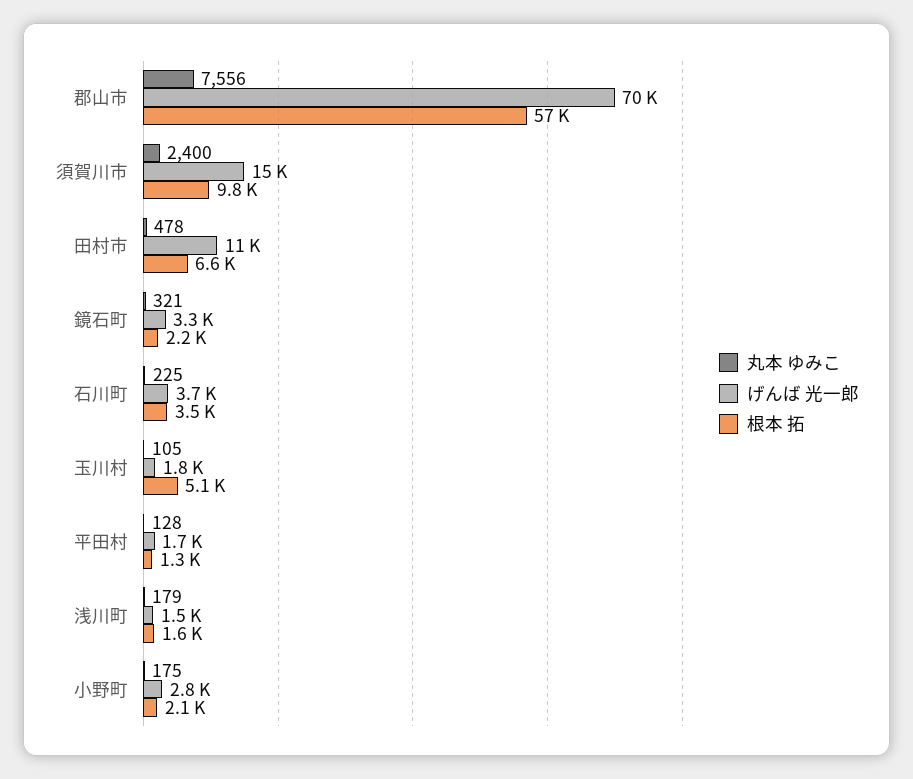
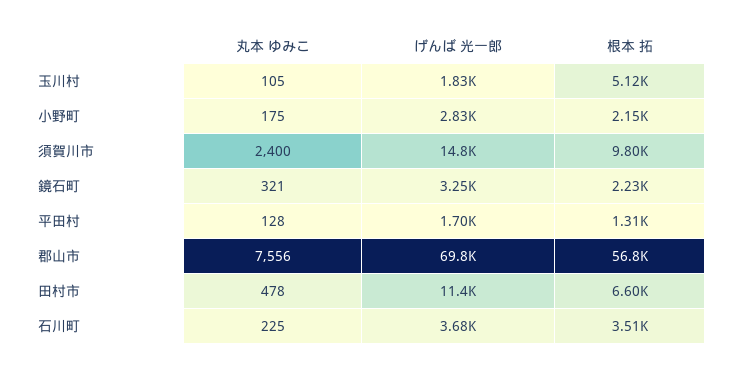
丸本 ゆみこ, 浅川町: 179 -> none
げんば 光一郎, 浅川町: 1500 -> none
根本 拓, 浅川町: 1600 -> none

